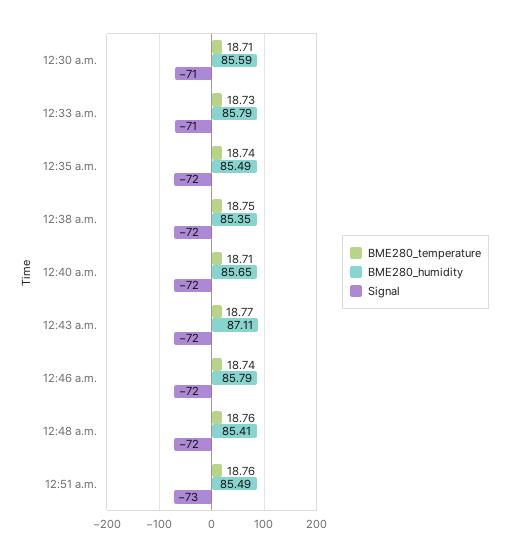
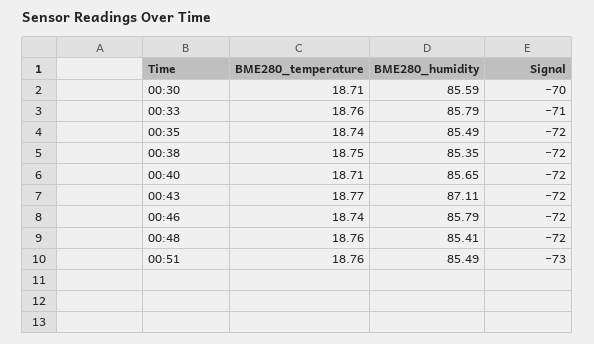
Signal, 12:30 a.m.: -71 -> -70
BME280_temperature, 12:33 a.m.: 18.73 -> 18.76

